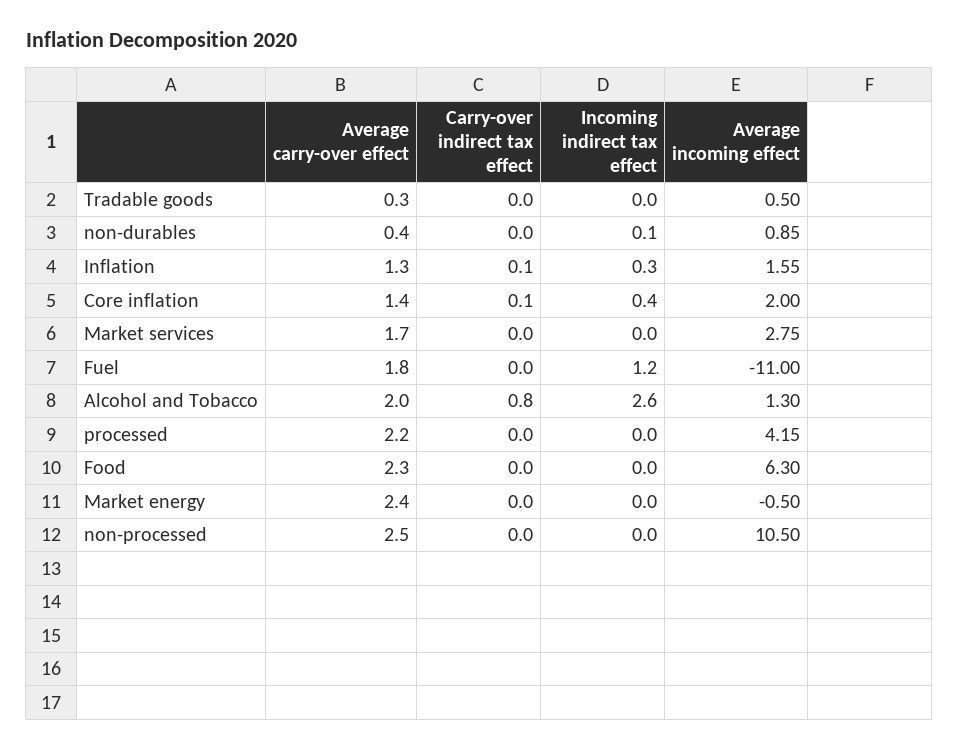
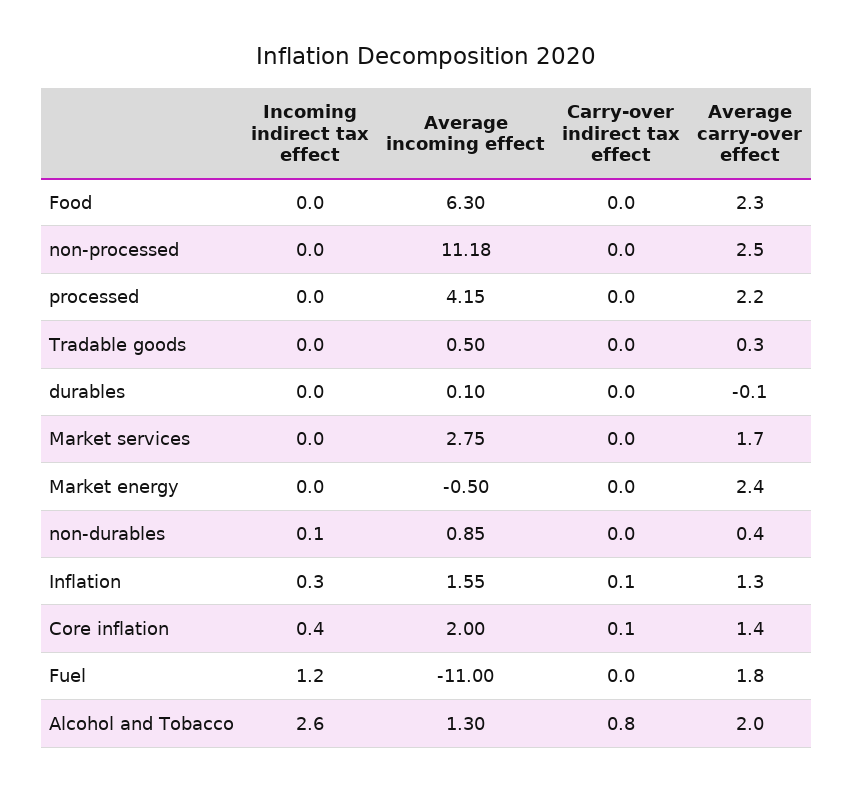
Average incoming effect, non-processed: 10.5 -> 11.18
Incoming indirect tax effect, durables: none -> 0
Average incoming effect, durables: none -> 0.1
Carry-over indirect tax effect, durables: none -> 0
Average carry-over effect, durables: none -> -0.1

